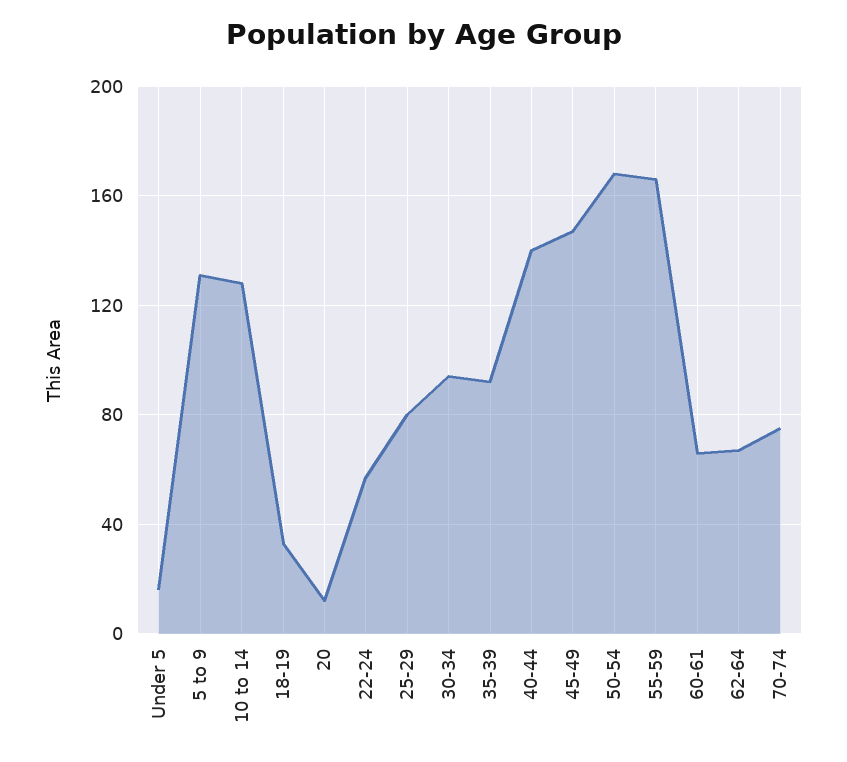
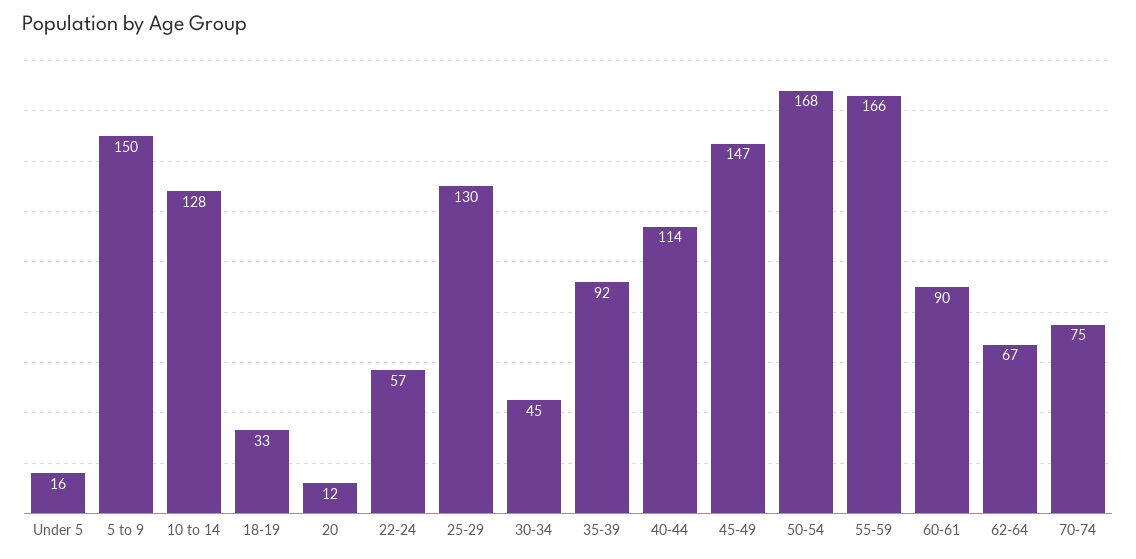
5 to 9: 130 -> 150
25-29: 80 -> 130
30-34: 95 -> 45
40-44: 140 -> 114
60-61: 65 -> 90

